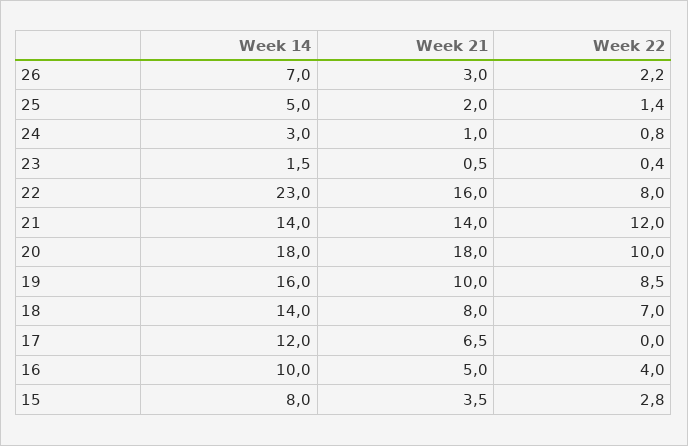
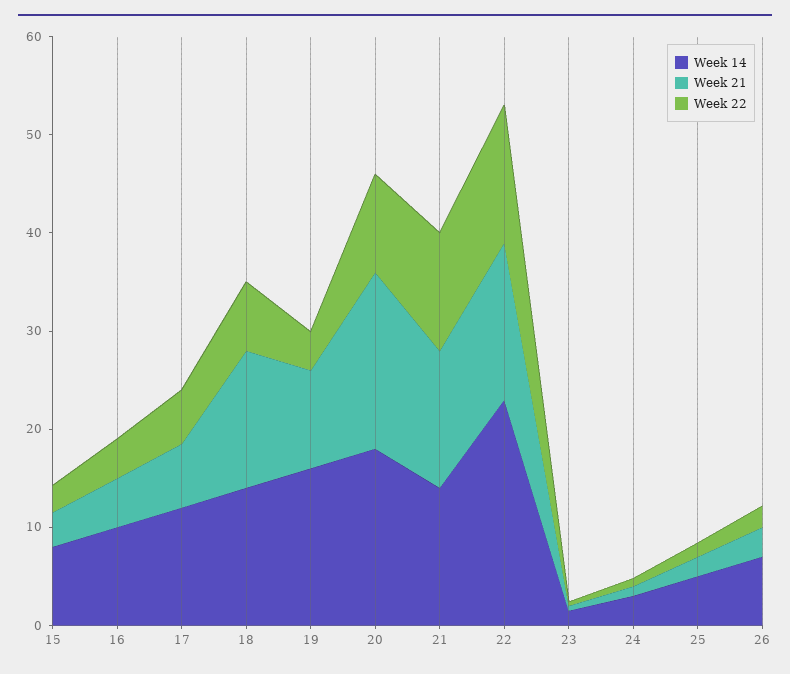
Week 22, 22: 8 -> 14
Week 22, 19: 8.5 -> 4
Week 21, 18: 8 -> 14
Week 22, 17: 0 -> 6

